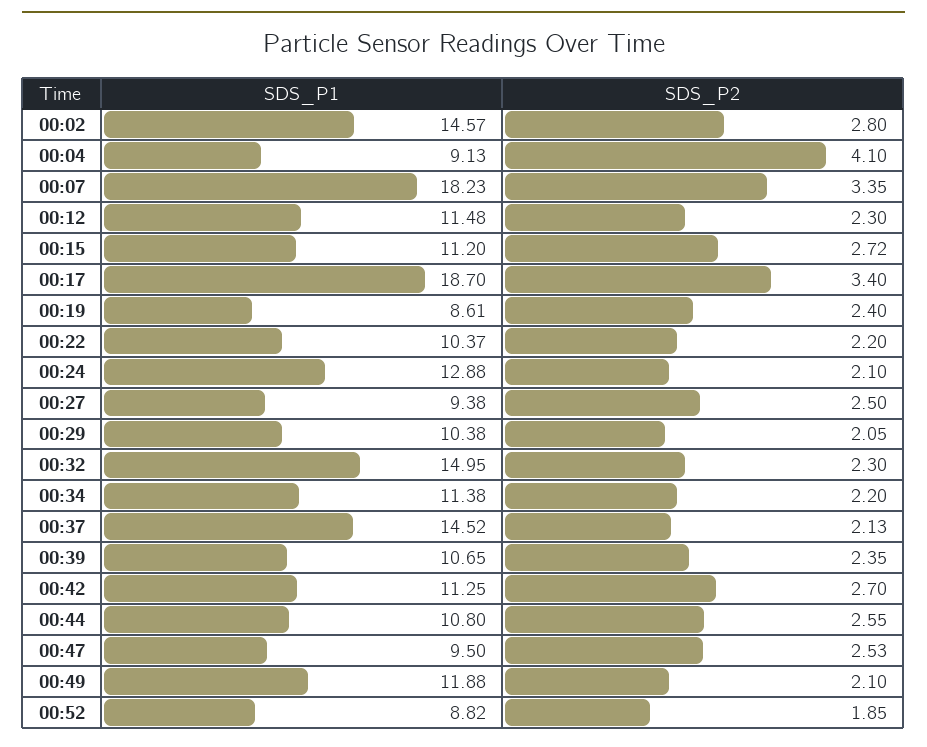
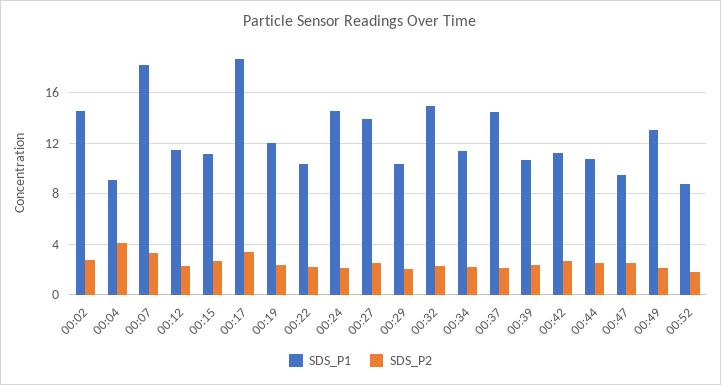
SDS_P1, 00:19: 8.61 -> 12
SDS_P1, 00:24: 12.88 -> 14.5
SDS_P1, 00:27: 9.38 -> 14
SDS_P1, 00:49: 11.88 -> 13

